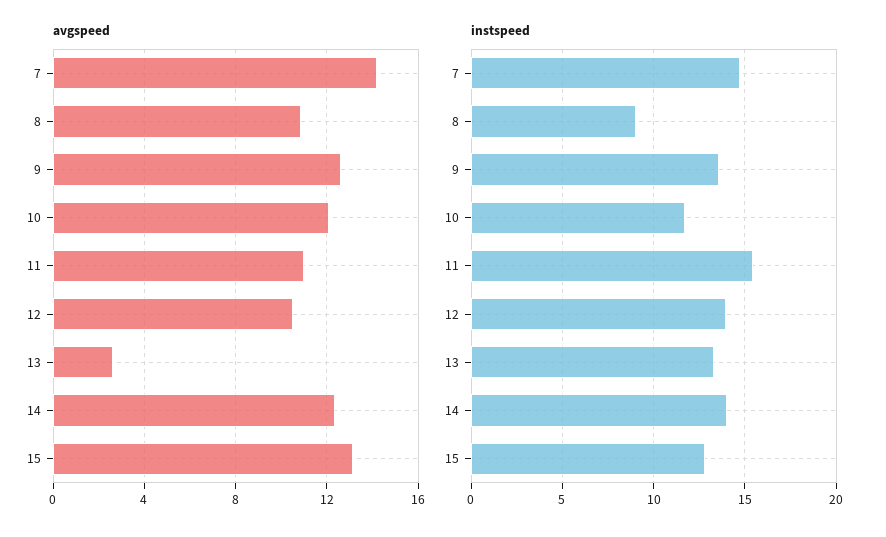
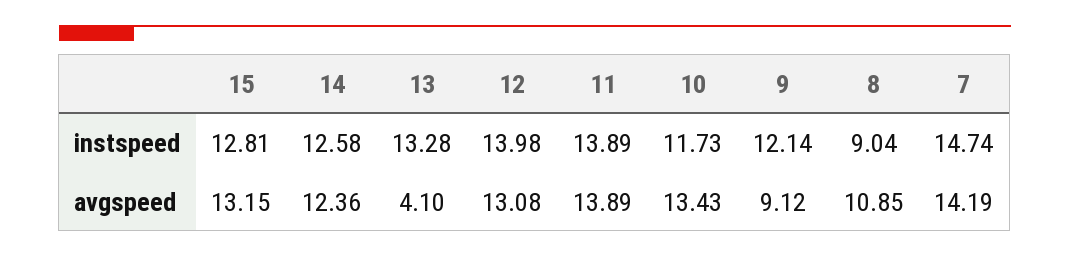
avgspeed, 9: 12.5 -> 9.12
avgspeed, 10: 12 -> 13.43
avgspeed, 11: 11 -> 13.89
avgspeed, 12: 10.5 -> 13.08
avgspeed, 13: 2.5 -> 4.1
instspeed, 9: 13.5 -> 12.14
instspeed, 11: 15.5 -> 13.89
instspeed, 14: 14 -> 12.58

